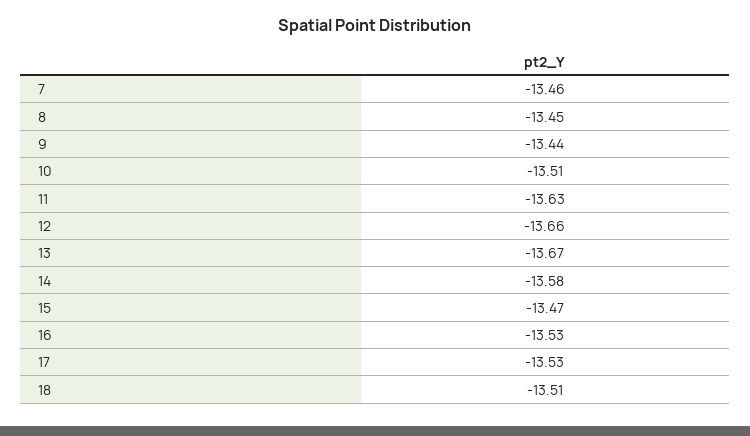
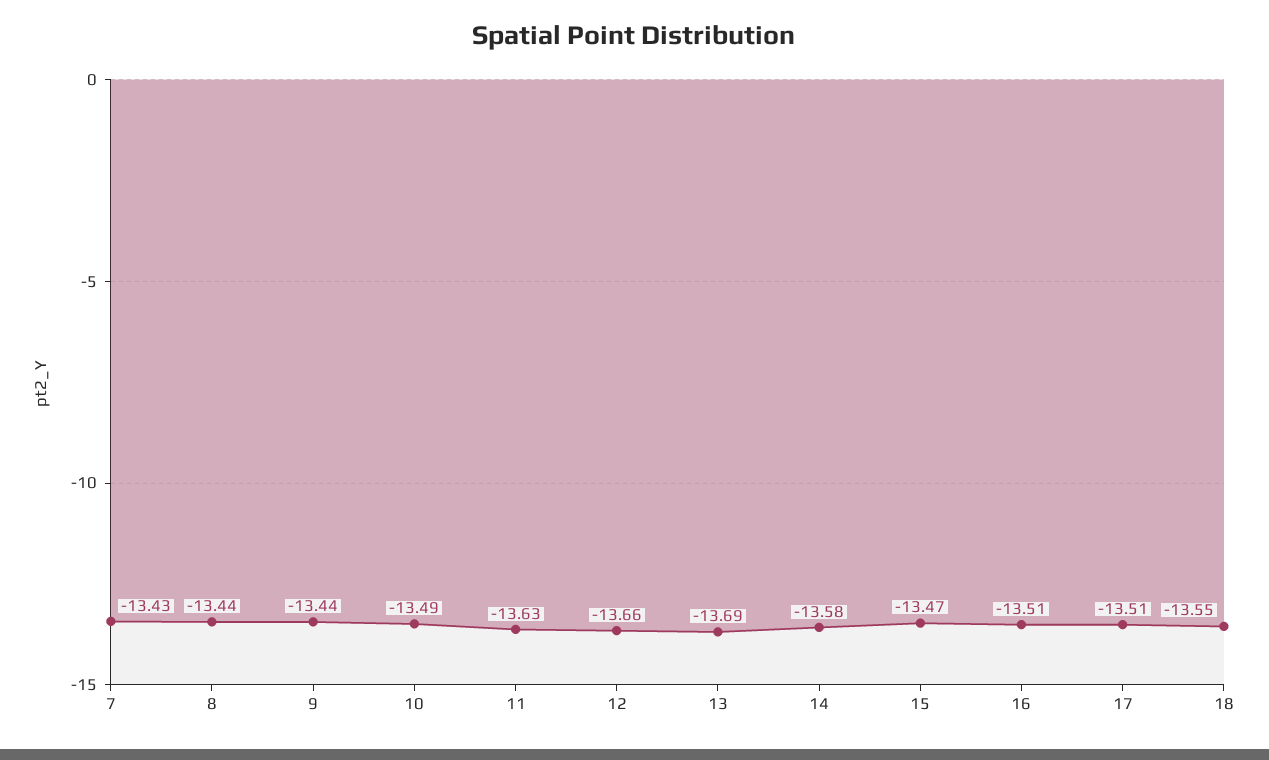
7: -13.46 -> -13.43
8: -13.45 -> -13.44
10: -13.51 -> -13.49
13: -13.67 -> -13.69
16: -13.53 -> -13.51
17: -13.53 -> -13.51
18: -13.51 -> -13.55

